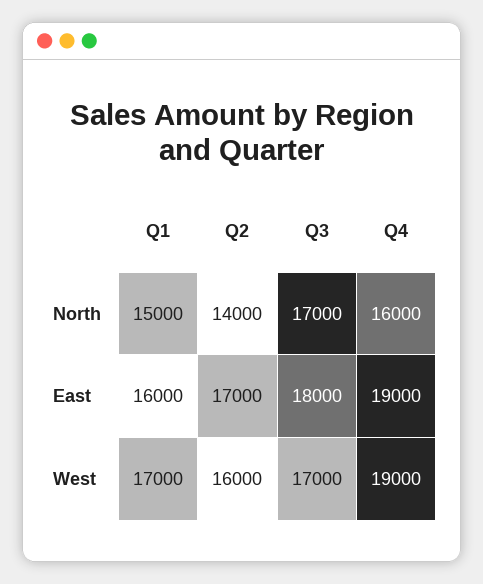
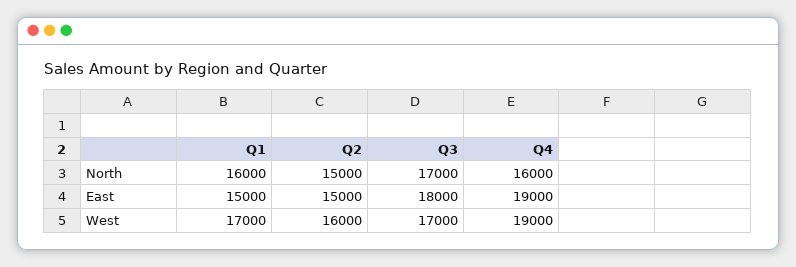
Q1, North: 15000 -> 16000
Q2, North: 14000 -> 15000
Q1, East: 16000 -> 15000
Q2, East: 17000 -> 15000

